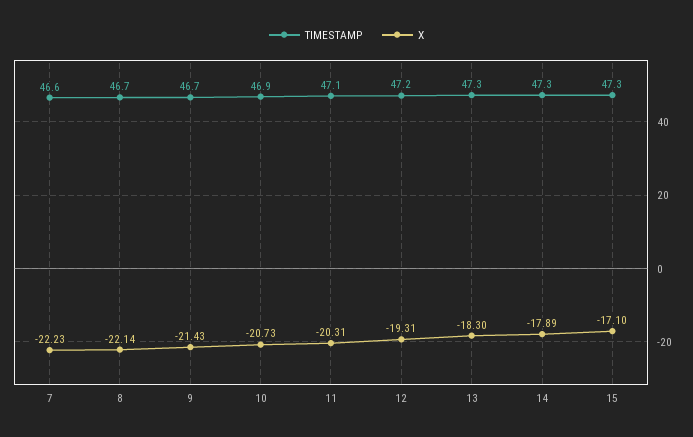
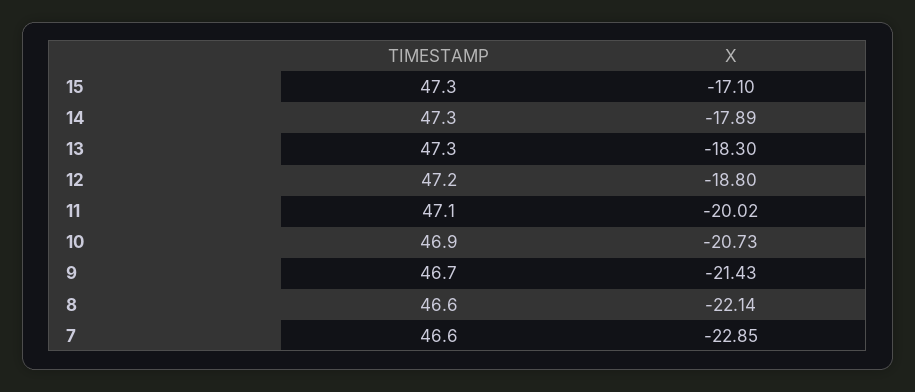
X, 7: -22.23 -> -22.85
TIMESTAMP, 8: 46.7 -> 46.6
X, 11: -20.31 -> -20.02
X, 12: -19.31 -> -18.8

